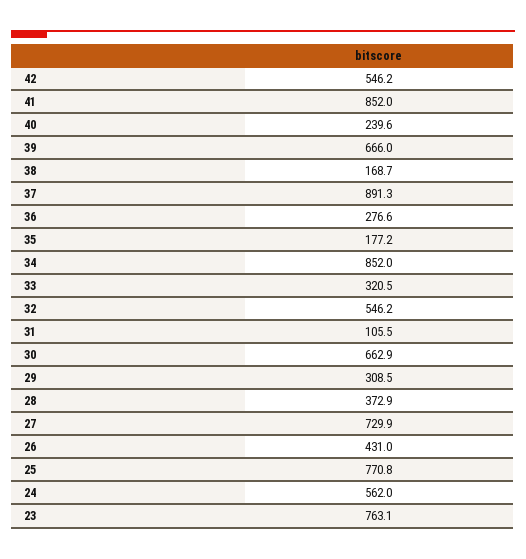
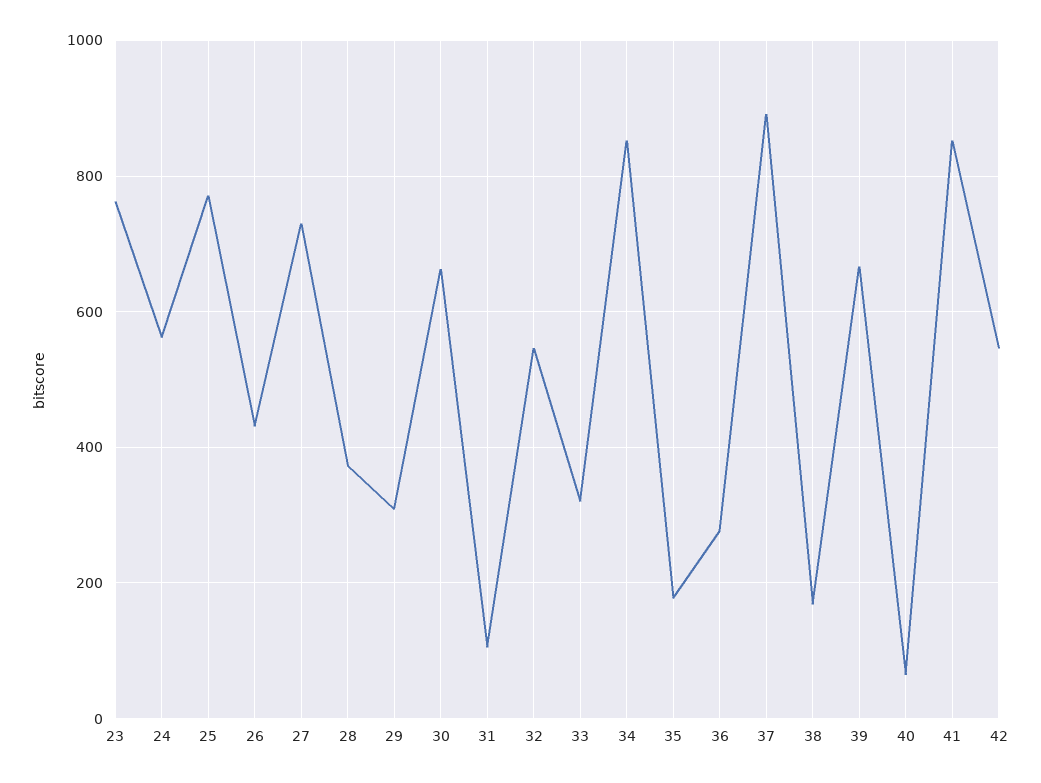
40: 239.6 -> 60

